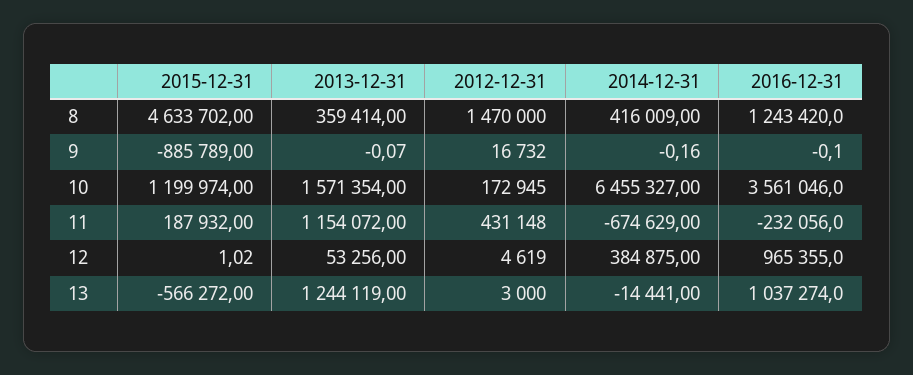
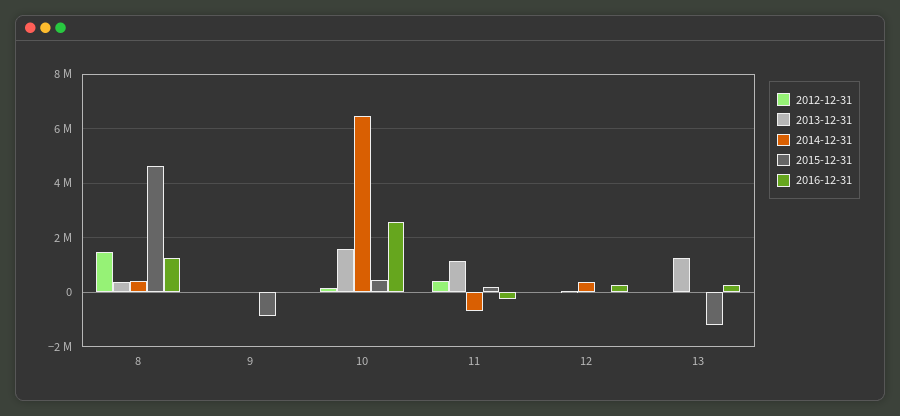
2015-12-31, 10: 1199974 -> 500000
2016-12-31, 10: 3561046 -> 2500000
2016-12-31, 12: 965355 -> 250000
2015-12-31, 13: -566272 -> -1250000
2016-12-31, 13: 1037274 -> 250000

